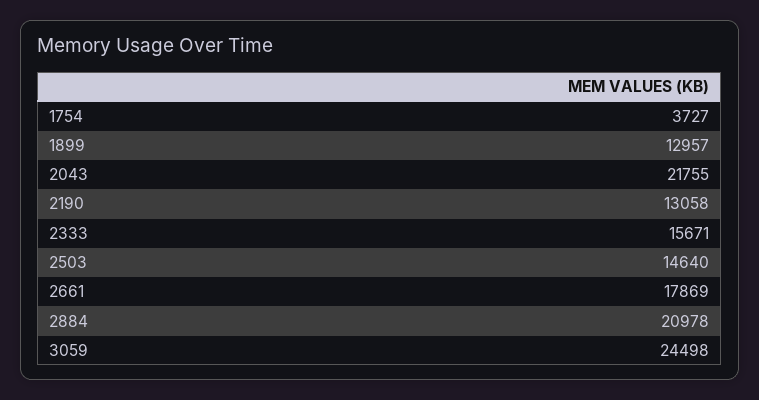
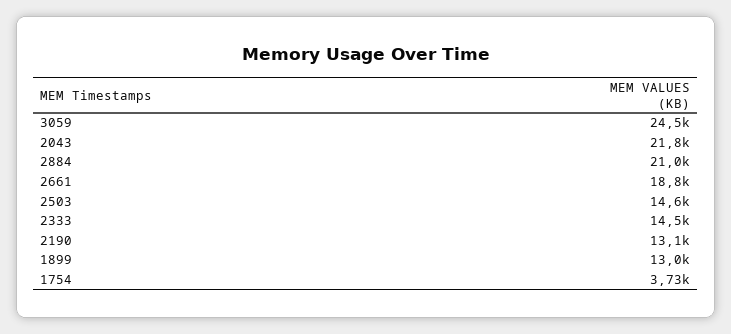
2333: 15671 -> 14500
2661: 17869 -> 18800

